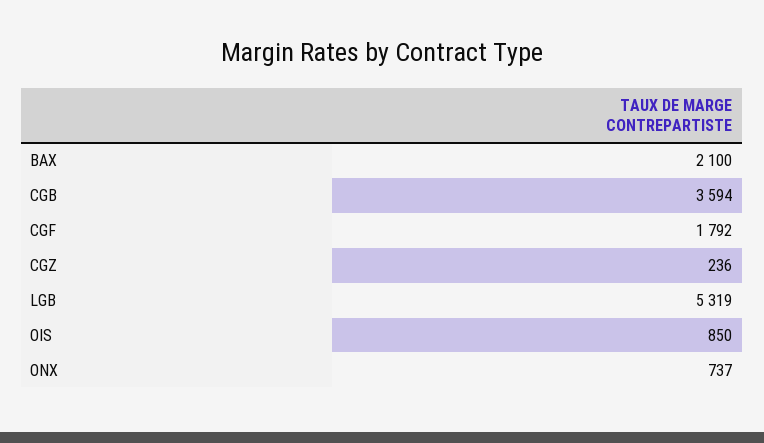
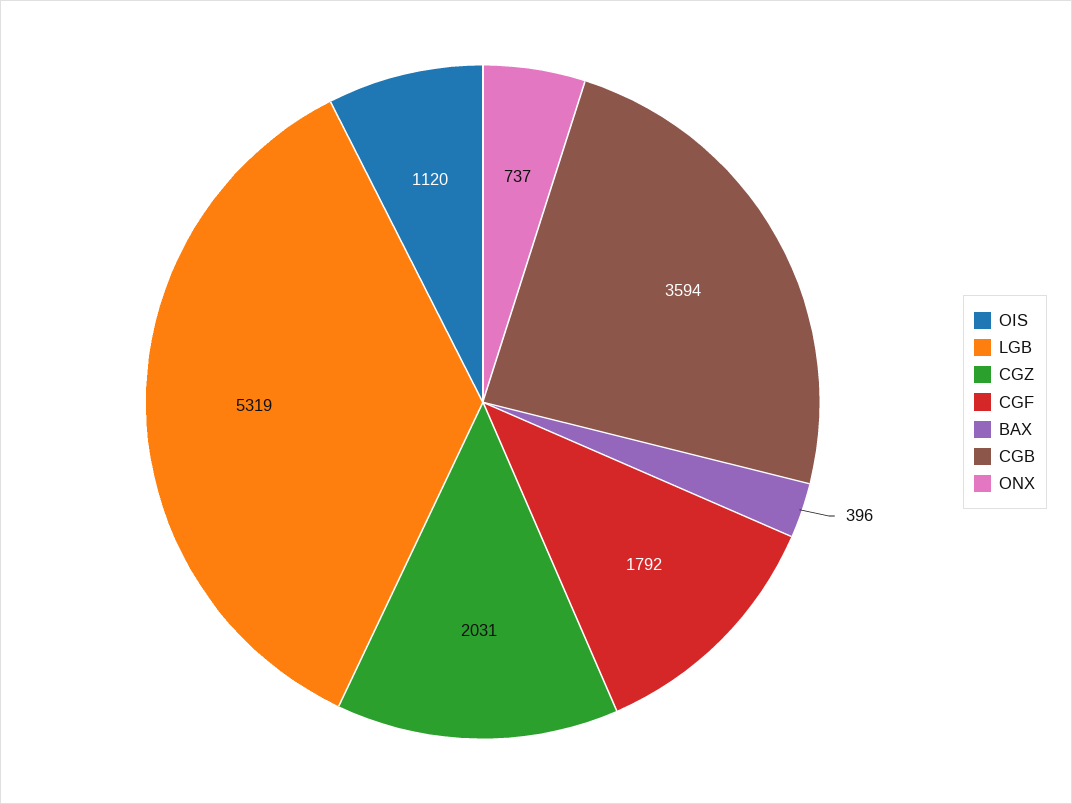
BAX: 2100 -> 396
CGZ: 236 -> 2031
OIS: 850 -> 1120

